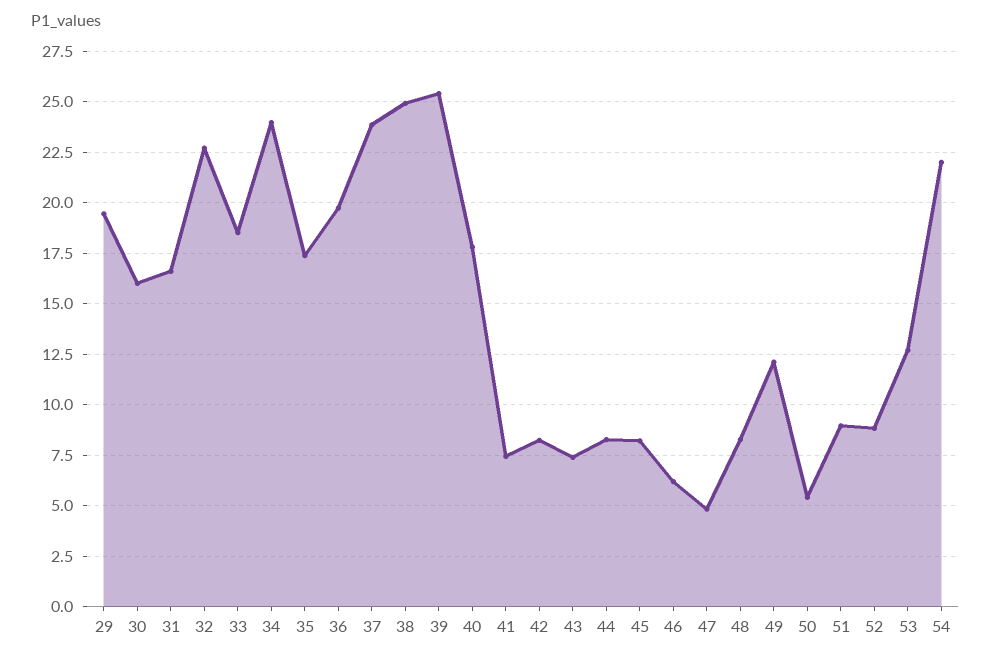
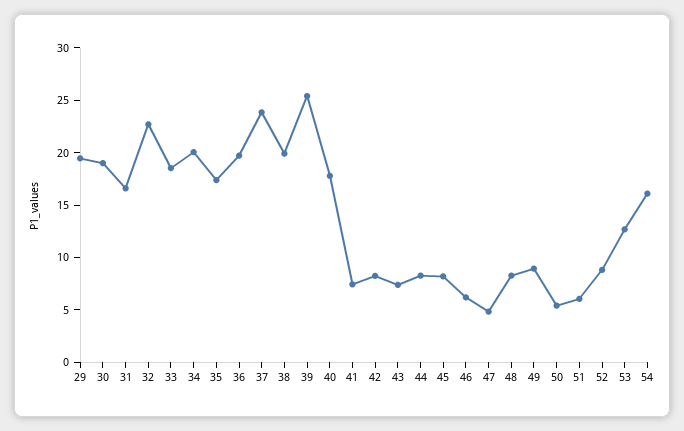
30: 16 -> 19
34: 24 -> 20
38: 25 -> 20
49: 12 -> 9
51: 9 -> 6
54: 22 -> 16

